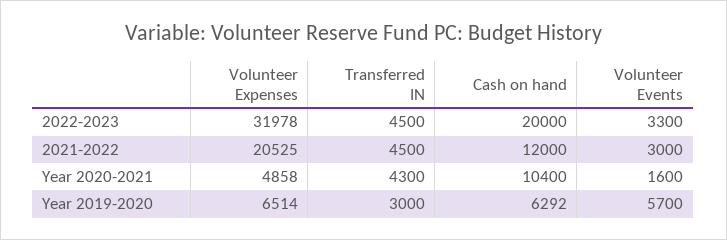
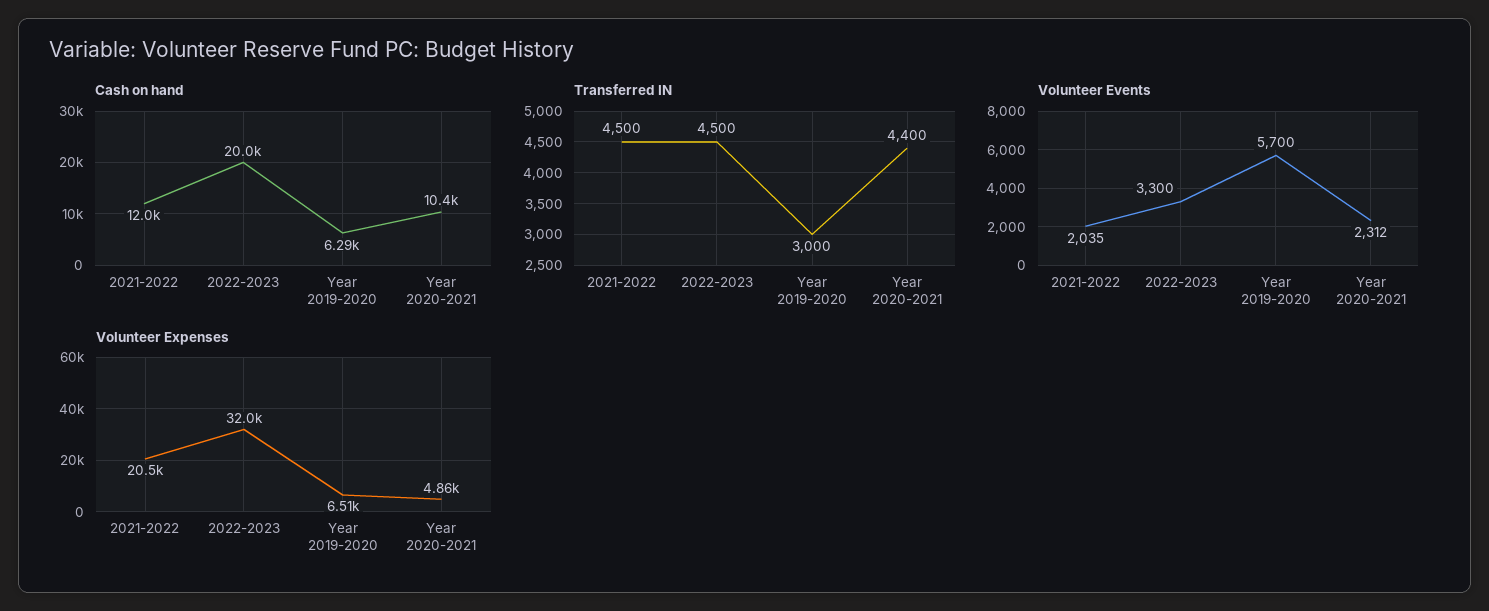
Volunteer Events, 2021-2022: 3000 -> 2035
Transferred IN, Year 2020-2021: 4300 -> 4400
Volunteer Events, Year 2020-2021: 1600 -> 2312

